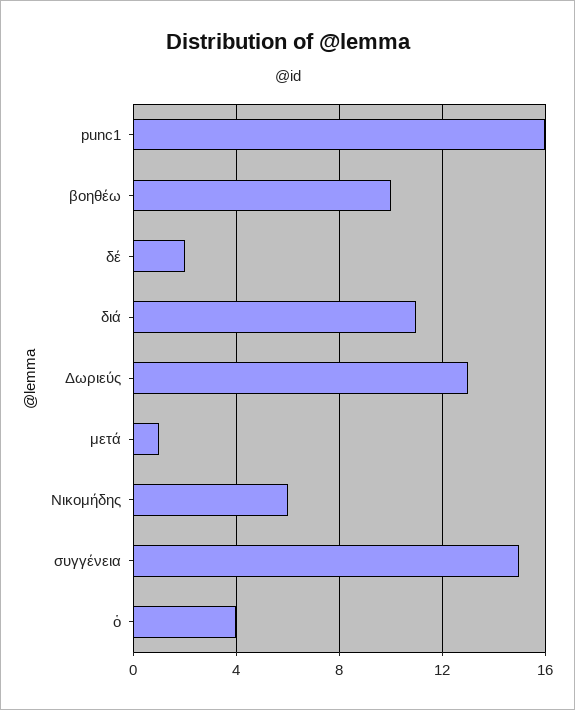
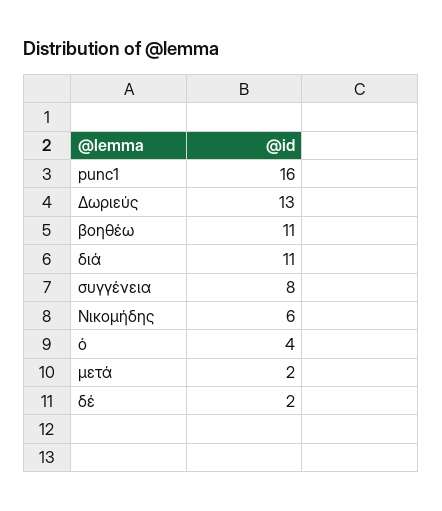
βοηθέω: 10 -> 11
μετά: 1 -> 2
συγγένεια: 15 -> 8

